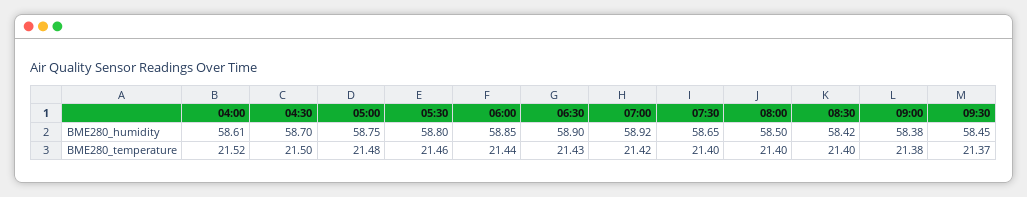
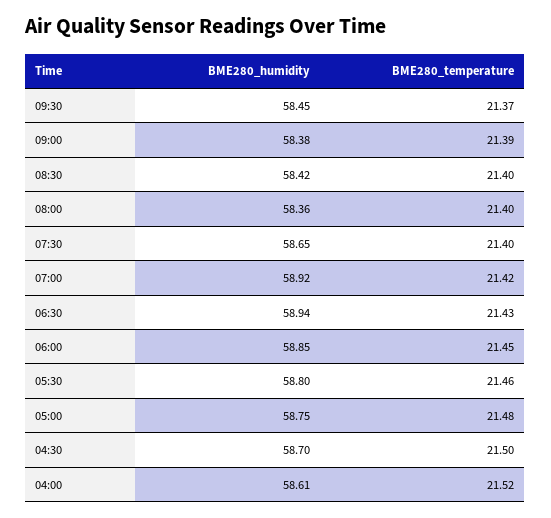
06:30, BME280_humidity: 58.9 -> 58.94
08:00, BME280_humidity: 58.5 -> 58.36
06:00, BME280_temperature: 21.44 -> 21.45
09:00, BME280_temperature: 21.38 -> 21.39

